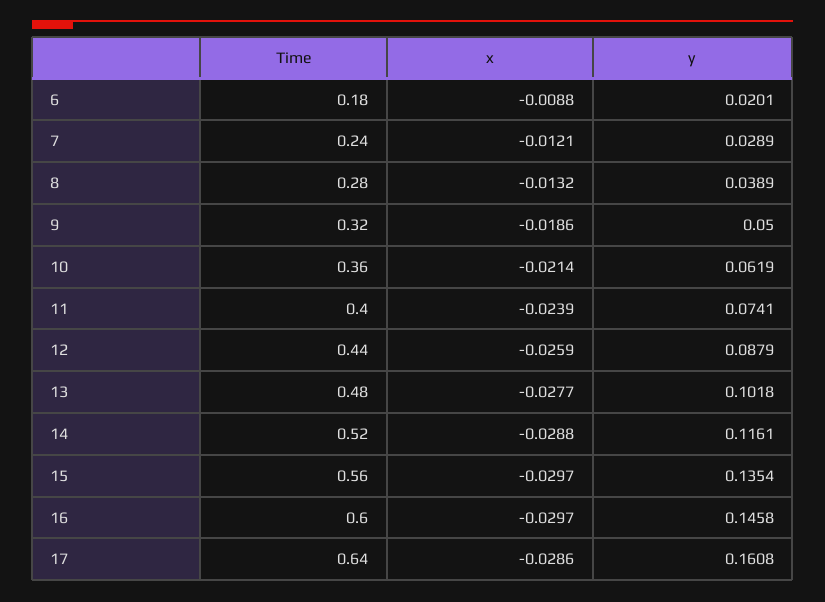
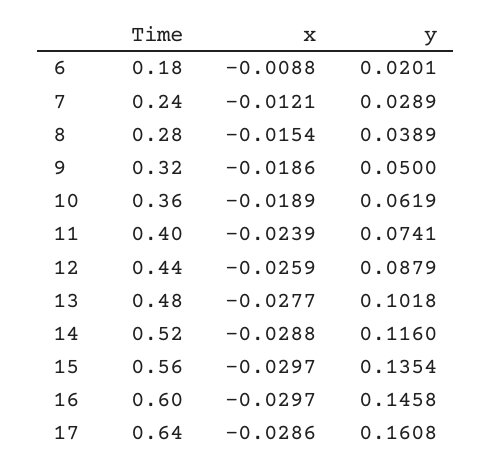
x, 8: -0.0132 -> -0.0154
x, 10: -0.0214 -> -0.0189
y, 14: 0.1161 -> 0.116

